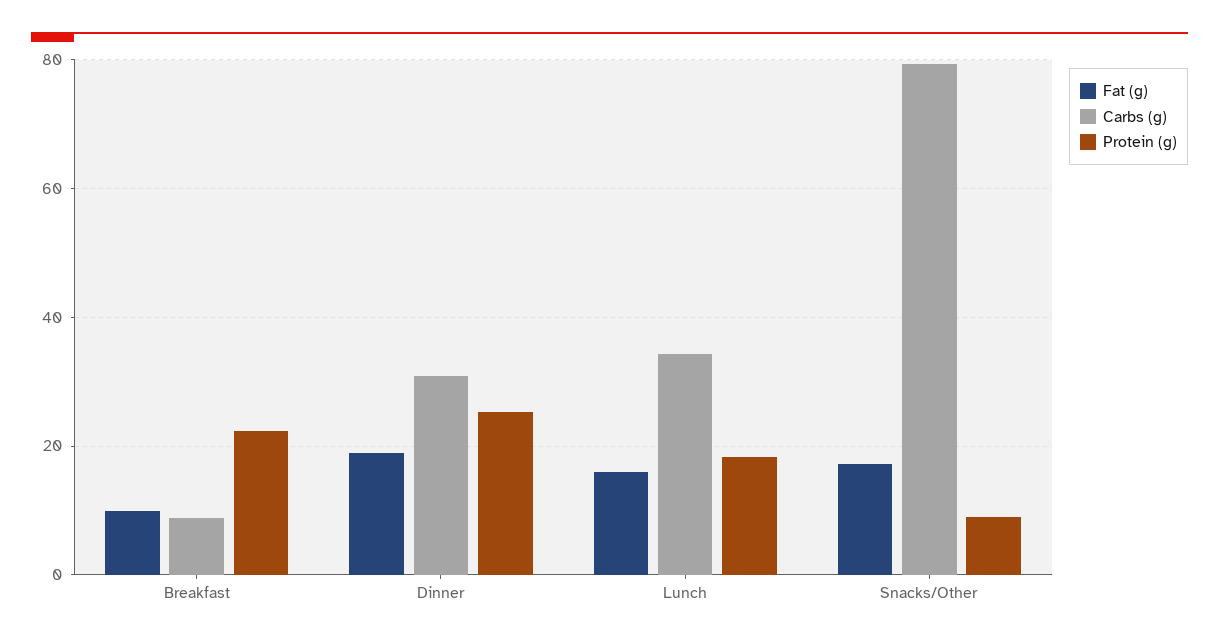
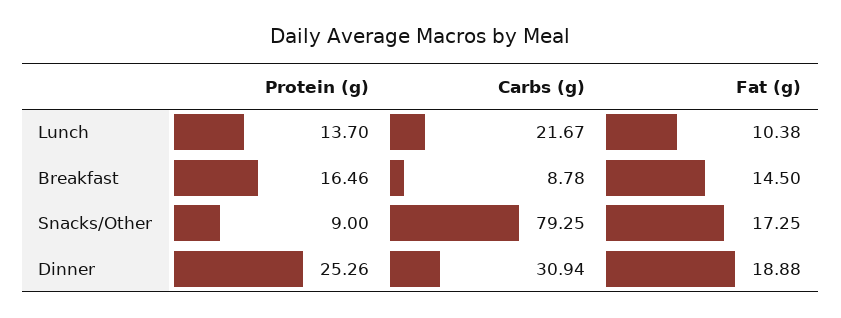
Fat (g), Breakfast: 10 -> 14.5
Protein (g), Breakfast: 22 -> 16.46
Fat (g), Lunch: 16 -> 10.38
Carbs (g), Lunch: 34 -> 21.67
Protein (g), Lunch: 18 -> 13.7

